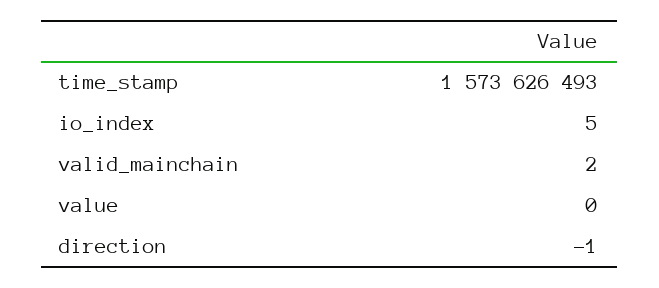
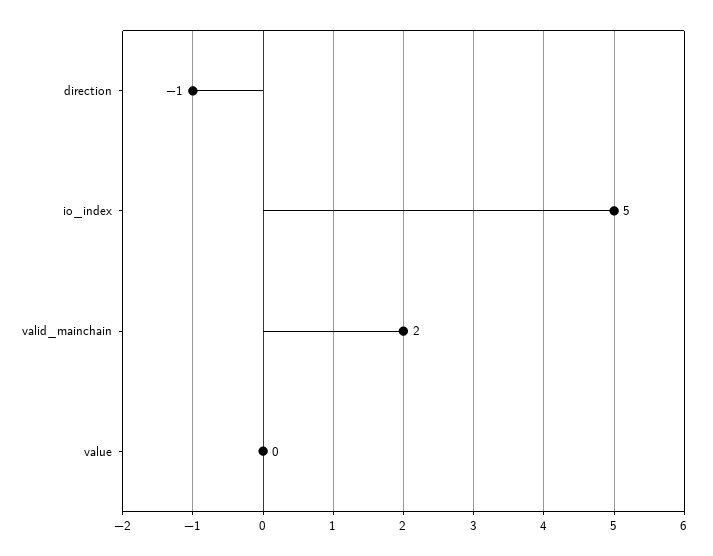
time_stamp: 1573626493 -> none

